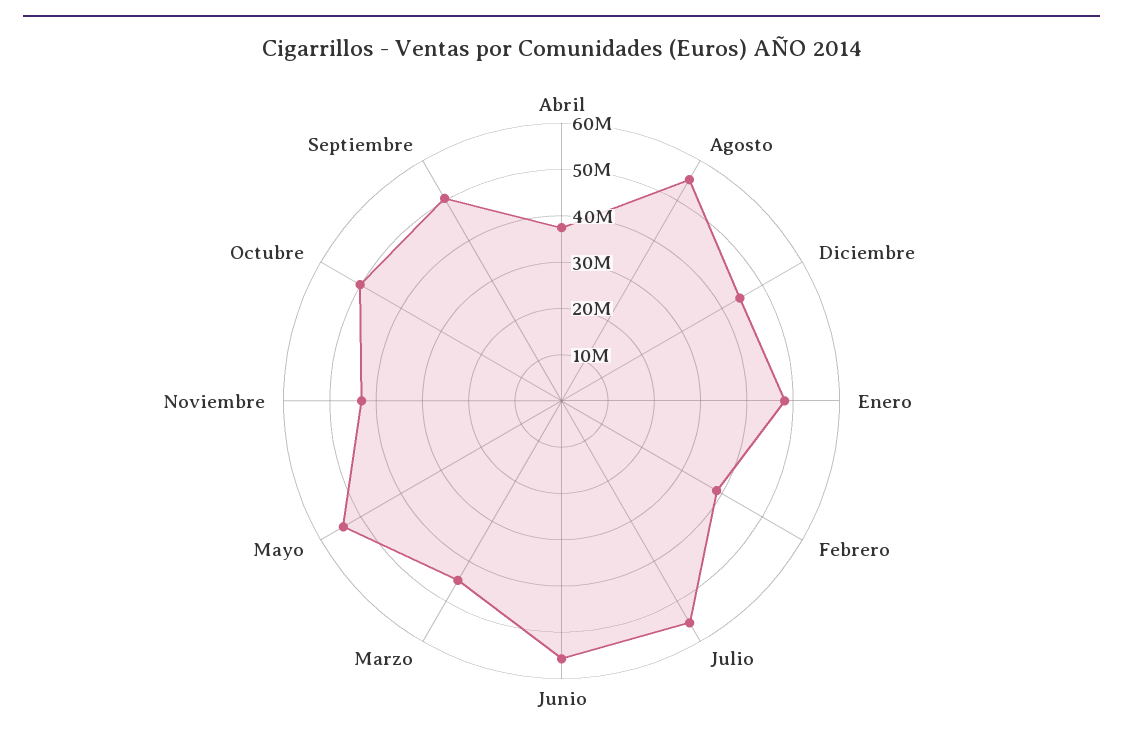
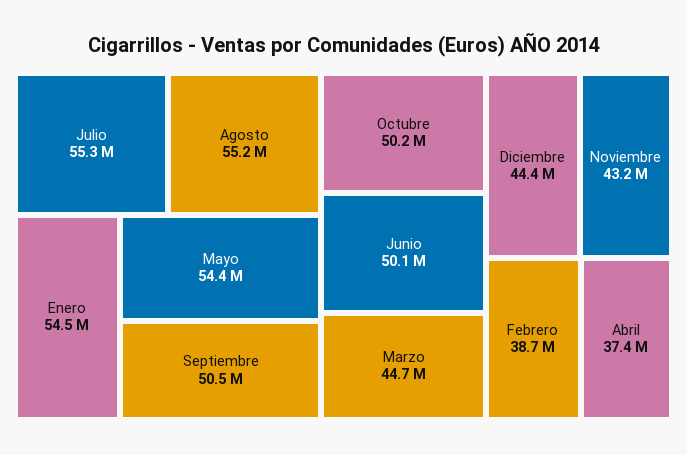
Enero: 48000000 -> 54500000
Junio: 56000000 -> 50100000

